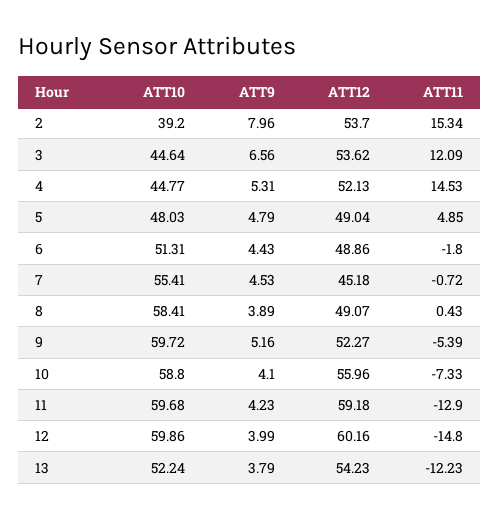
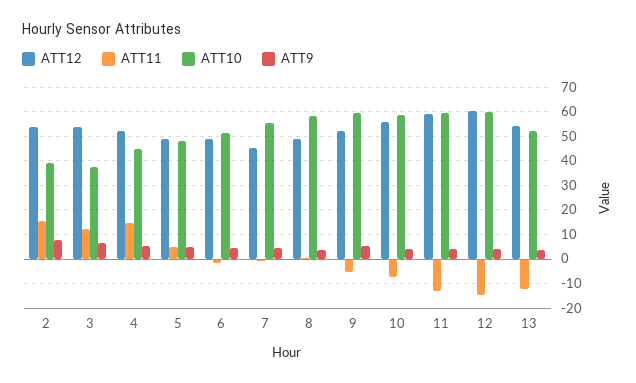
ATT10, 3: 44.64 -> 37.5

